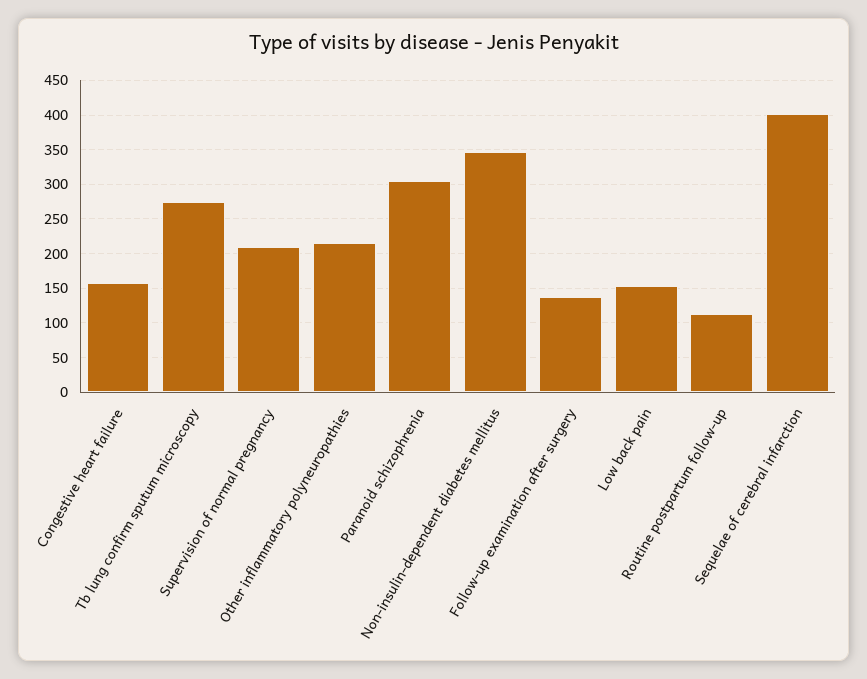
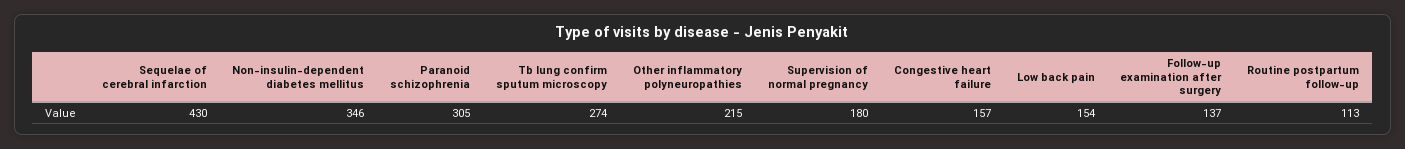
Supervision of normal pregnancy: 210 -> 180
Sequelae of cerebral infarction: 400 -> 430

